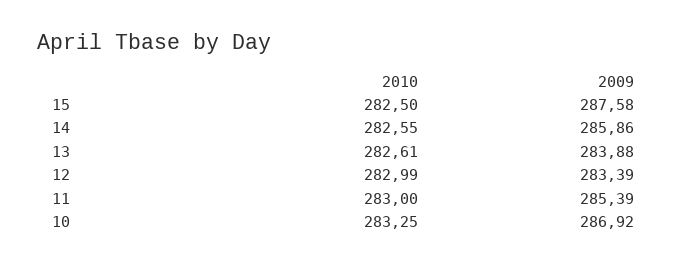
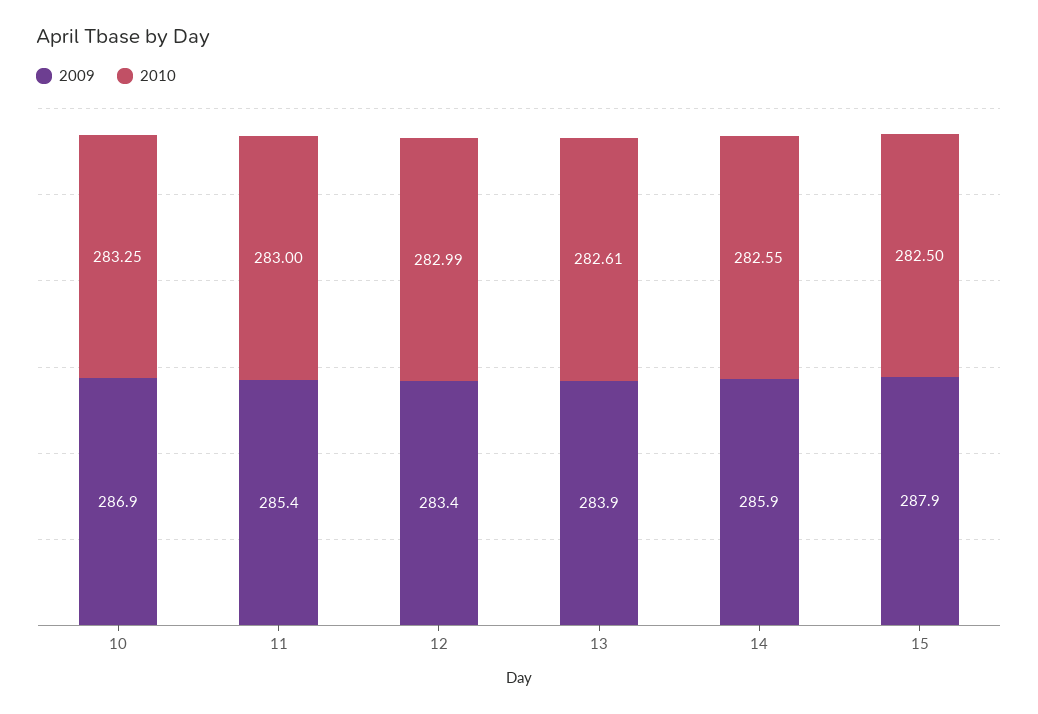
2009, 15: 287.58 -> 287.9

